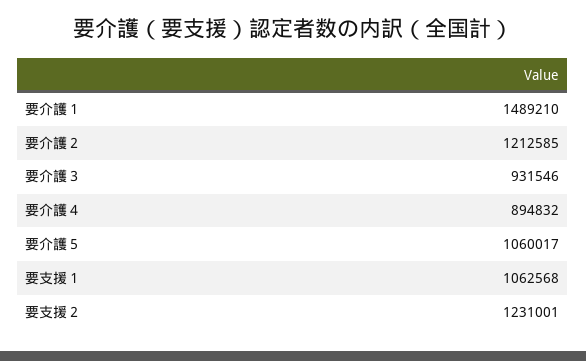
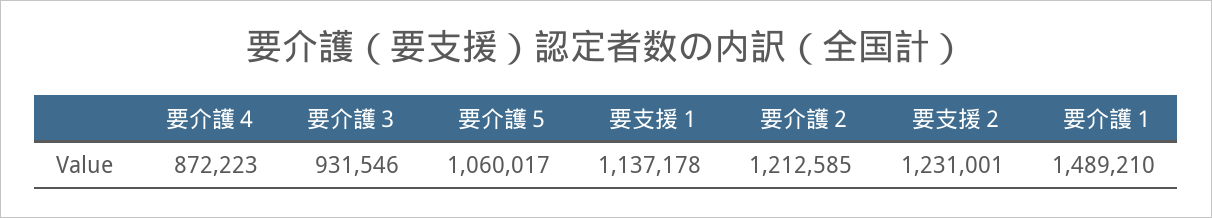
要介護４: 894832 -> 872223
要支援１: 1062568 -> 1137178

